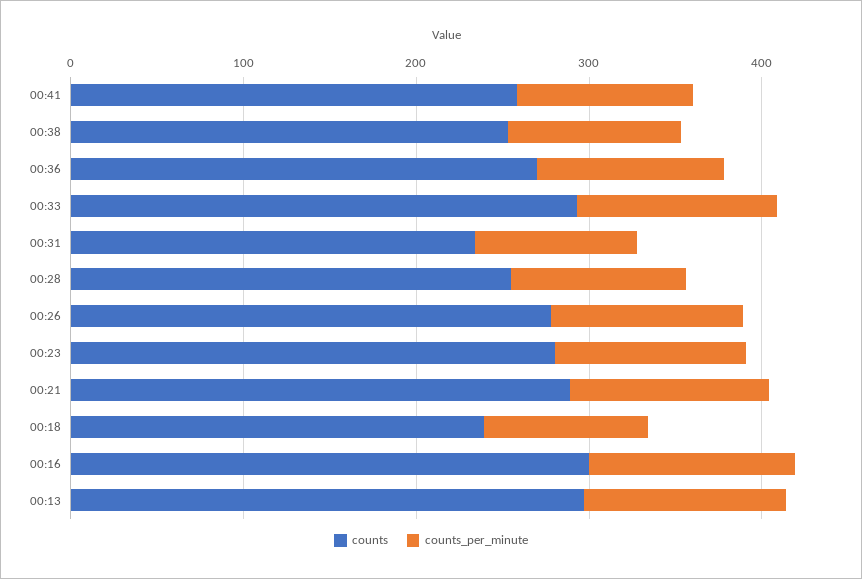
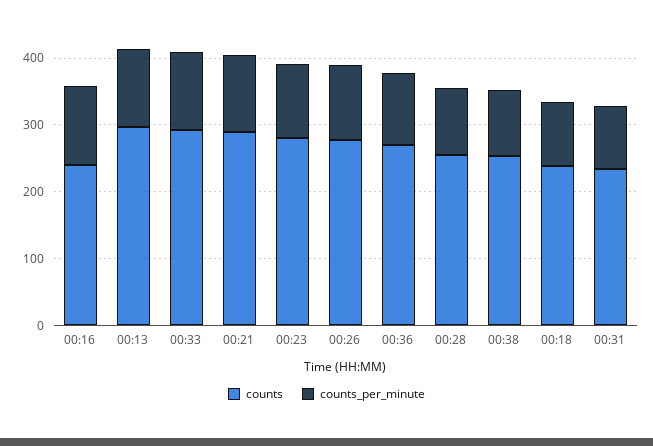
counts, 00:41: 260 -> none
counts_per_minute, 00:41: 100 -> none
counts, 00:16: 300 -> 240

